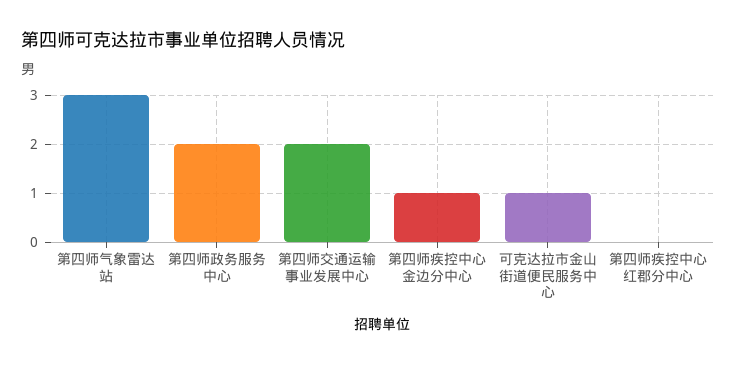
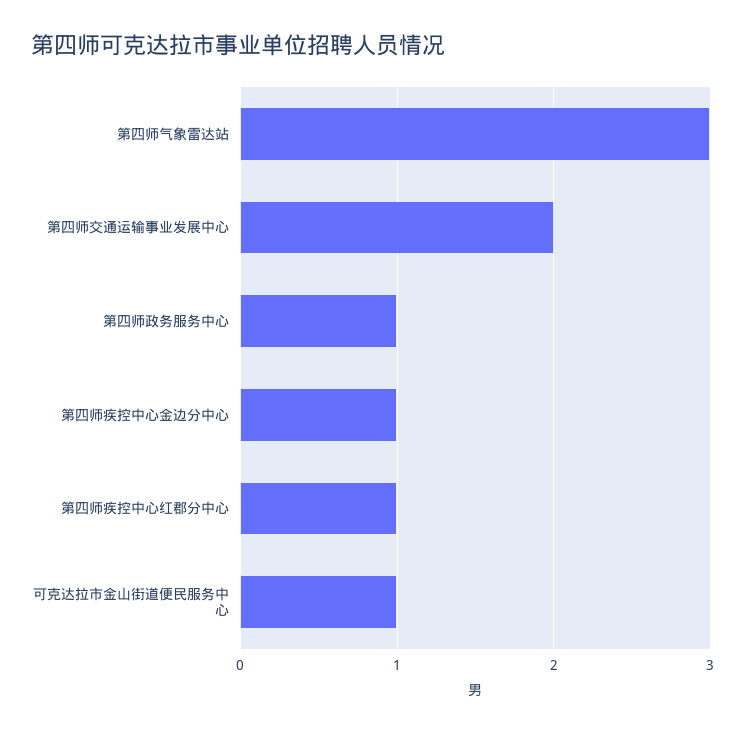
第四师政务服务中心: 2 -> 1
第四师疾控中心红郡分中心: 0 -> 1

